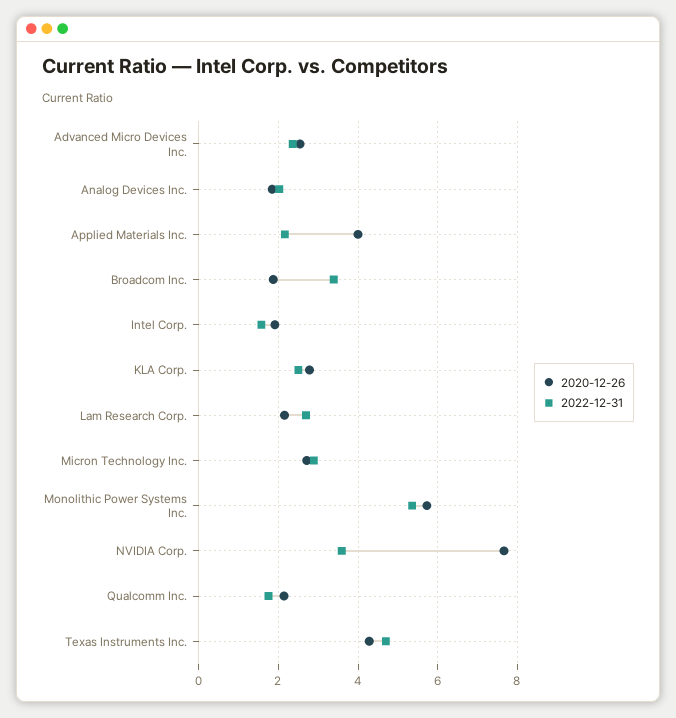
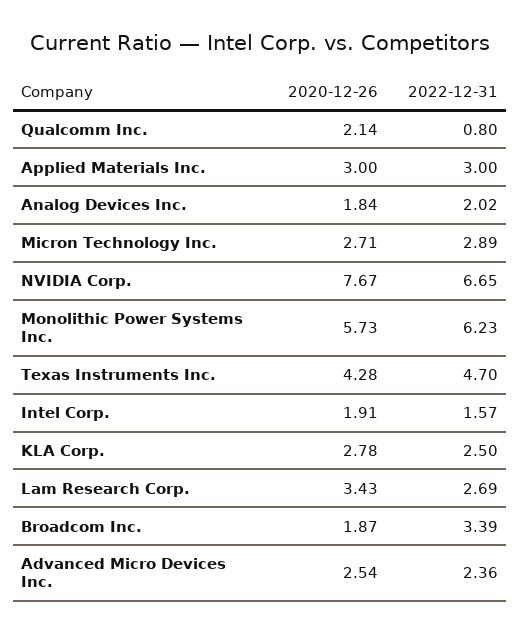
2020-12-26, Applied Materials Inc.: 4 -> 3
2022-12-31, Applied Materials Inc.: 2.2 -> 3
2020-12-26, Lam Research Corp.: 2.2 -> 3.43
2022-12-31, Monolithic Power Systems Inc.: 5.4 -> 6.23
2022-12-31, NVIDIA Corp.: 3.6 -> 6.65
2022-12-31, Qualcomm Inc.: 1.8 -> 0.8

